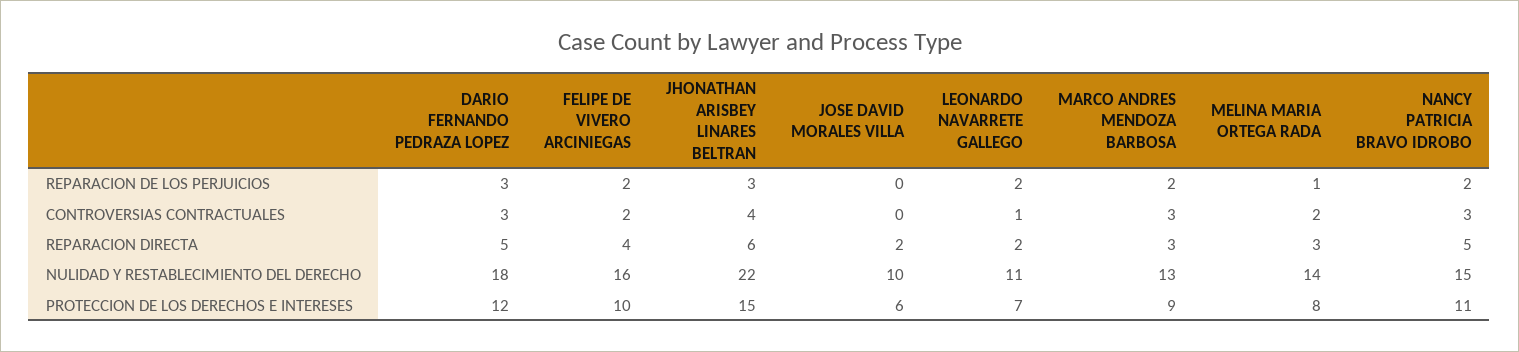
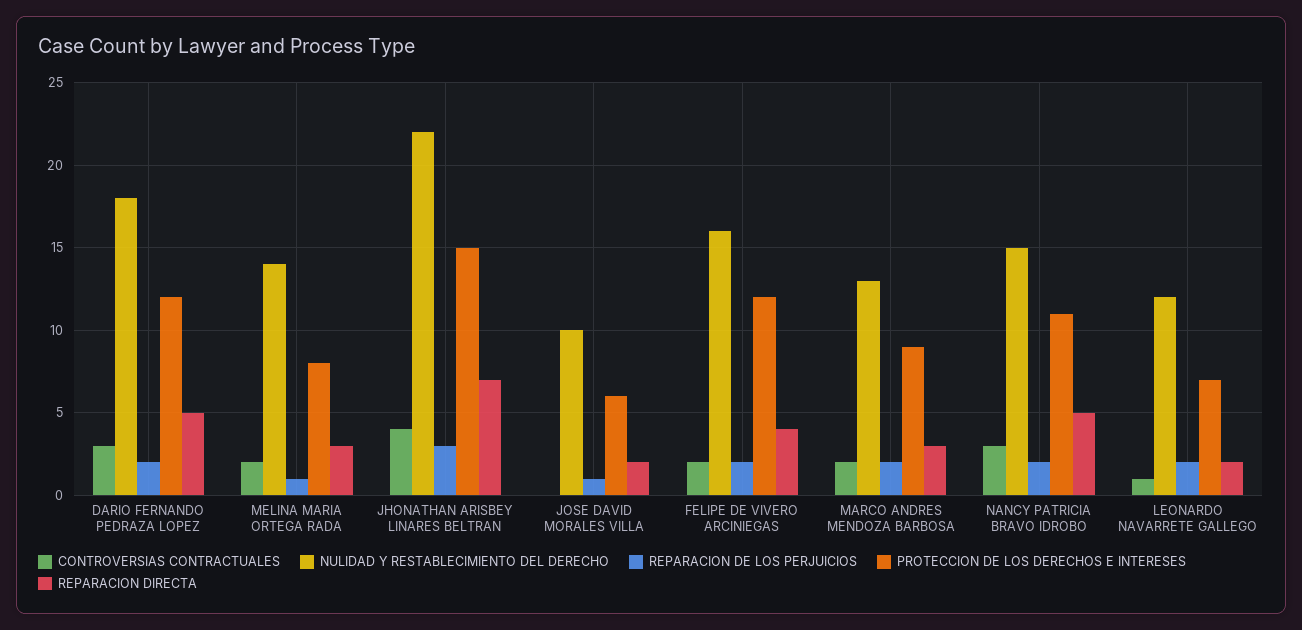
REPARACION DE LOS PERJUICIOS, DARIO FERNANDO PEDRAZA LOPEZ: 3 -> 2
REPARACION DE LOS PERJUICIOS, JOSE DAVID MORALES VILLA: 0 -> 1
CONTROVERSIAS CONTRACTUALES, MARCO ANDRES MENDOZA BARBOSA: 3 -> 2
REPARACION DIRECTA, JHONATHAN ARISBEY LINARES BELTRAN: 6 -> 7
NULIDAD Y RESTABLECIMIENTO DEL DERECHO, LEONARDO NAVARRETE GALLEGO: 11 -> 12
PROTECCION DE LOS DERECHOS E INTERESES, FELIPE DE VIVERO ARCINIEGAS: 10 -> 12

